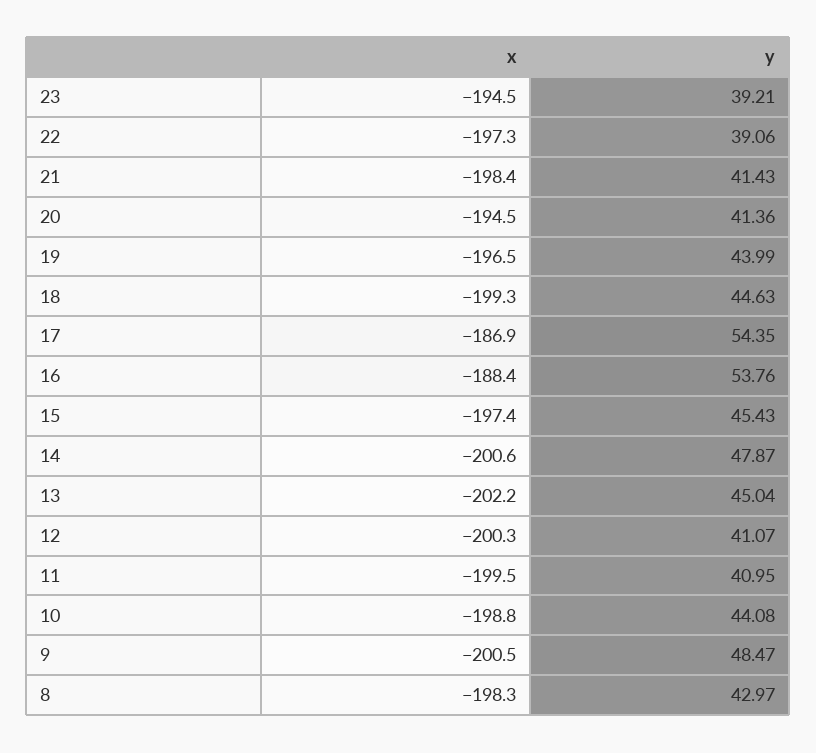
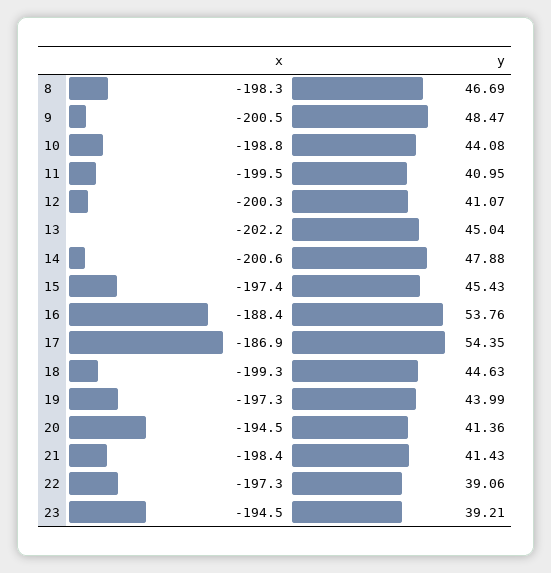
x, 19: -196.5 -> -197.3
y, 14: 47.87 -> 47.88
y, 8: 42.97 -> 46.69

